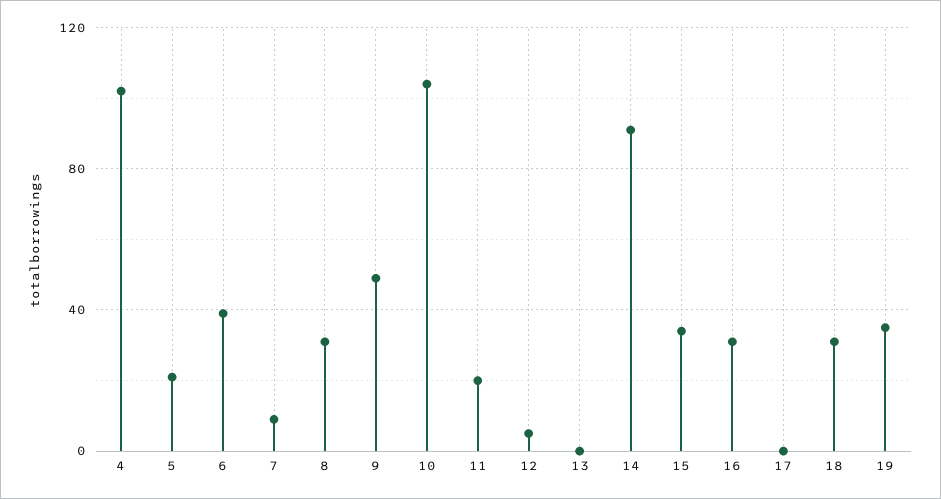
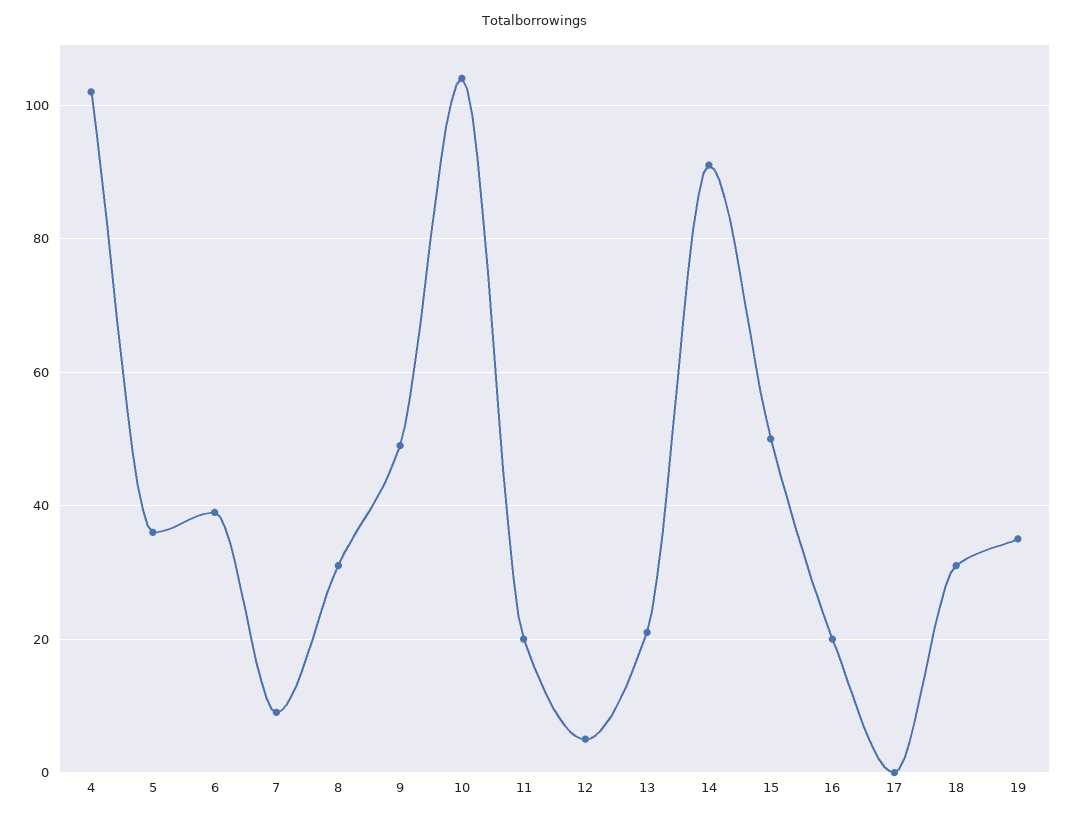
5: 20 -> 35
13: 0 -> 20
15: 35 -> 50
16: 30 -> 20

